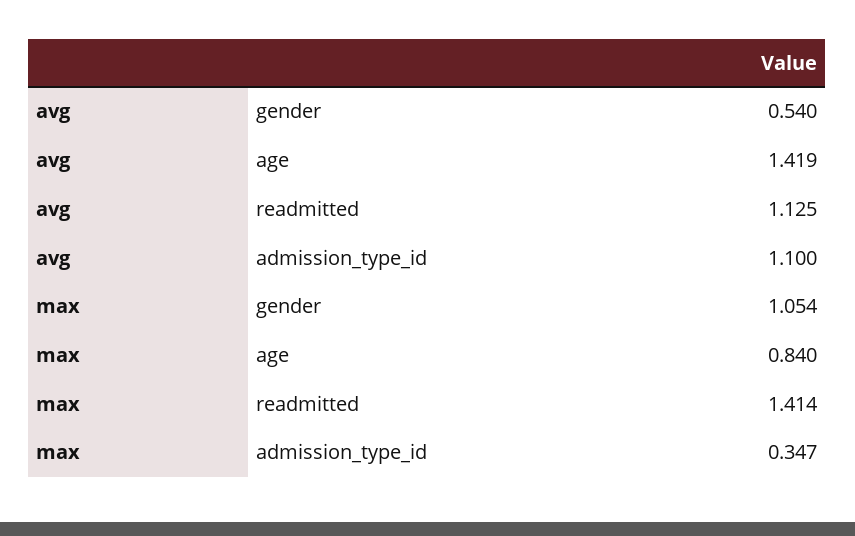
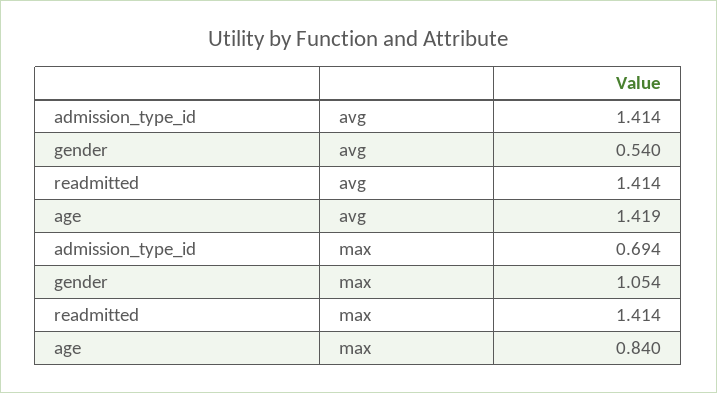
avg, readmitted: 1.125 -> 1.414
avg, admission_type_id: 1.1 -> 1.414
max, admission_type_id: 0.347 -> 0.694

